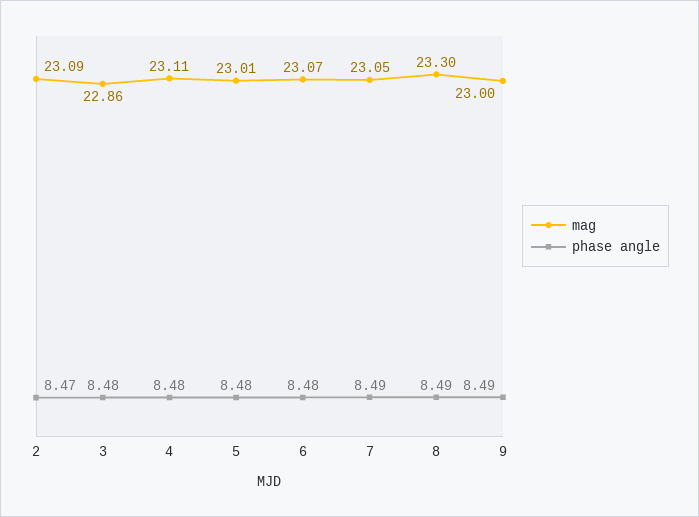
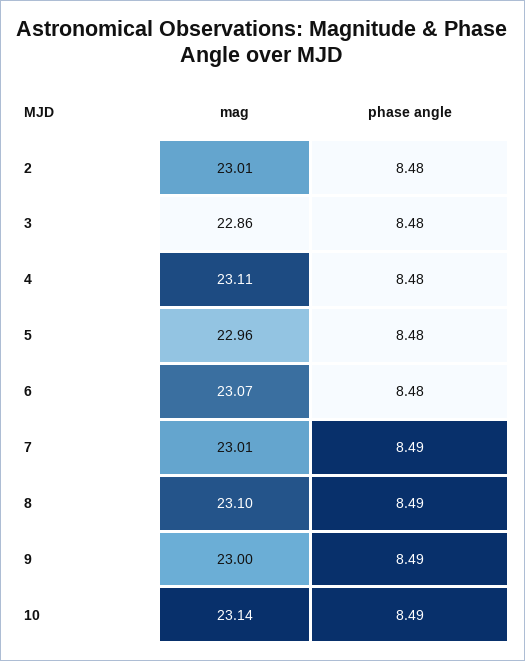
mag, 2: 23.09 -> 23.01
phase angle, 2: 8.47 -> 8.48
mag, 5: 23.01 -> 22.96
mag, 7: 23.05 -> 23.01
mag, 8: 23.3 -> 23.1
mag, 10: none -> 23.14
phase angle, 10: none -> 8.49

